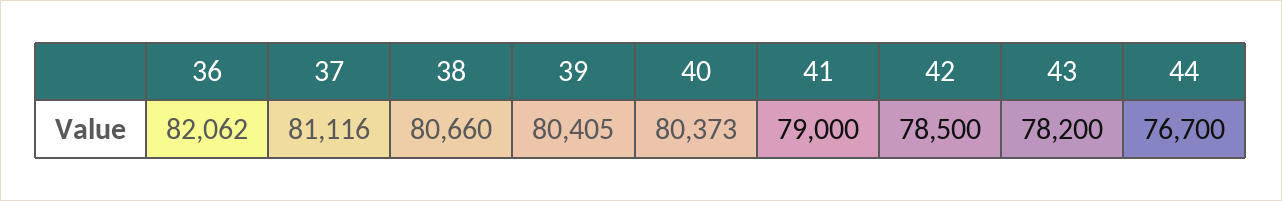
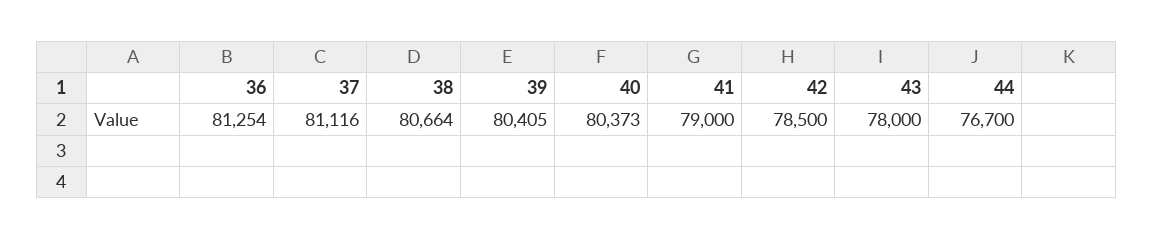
36: 82062 -> 81254
38: 80660 -> 80664
43: 78200 -> 78000

